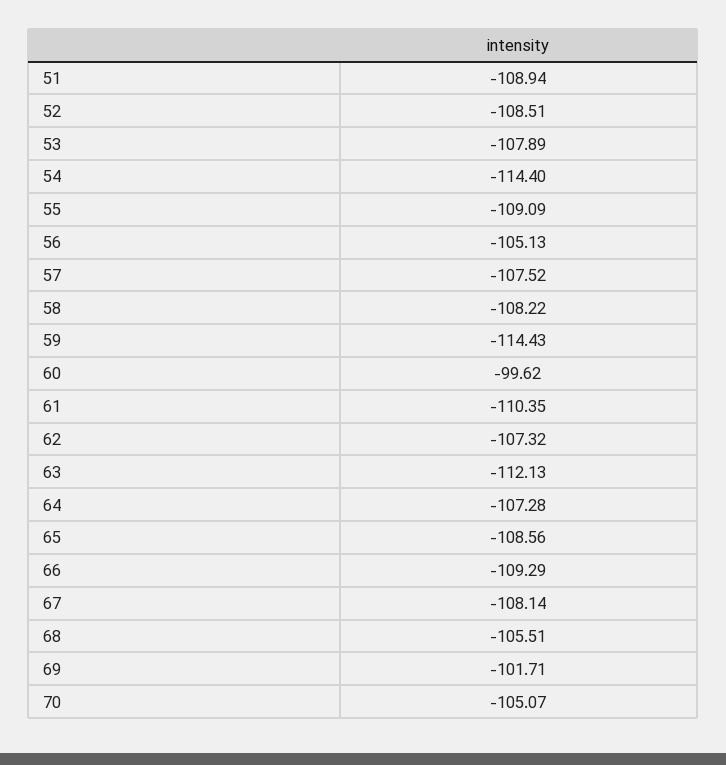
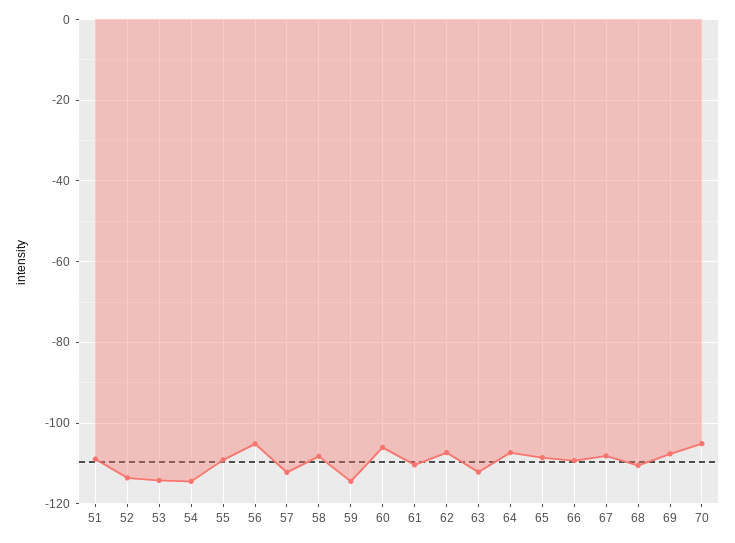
52: -108.51 -> -114
53: -107.89 -> -114
57: -107.52 -> -112
60: -99.62 -> -106
68: -105.51 -> -110
69: -101.71 -> -108

